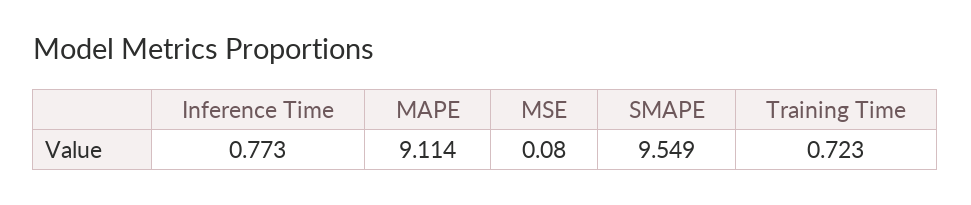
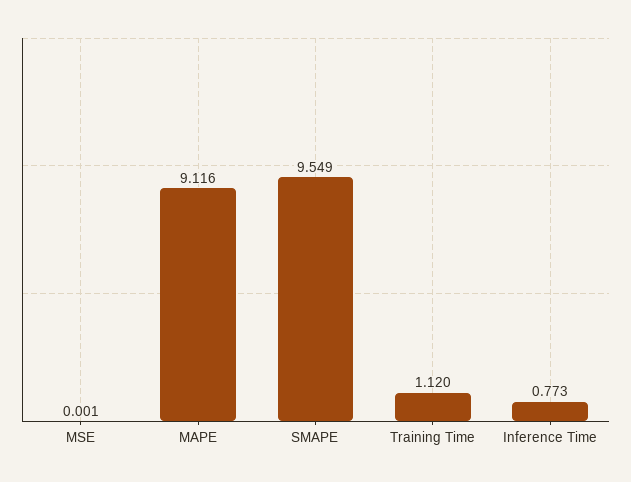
MAPE: 9.114 -> 9.116
MSE: 0.08 -> 0.001
Training Time: 0.723 -> 1.12

